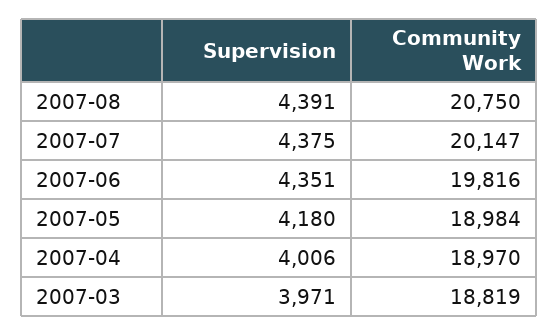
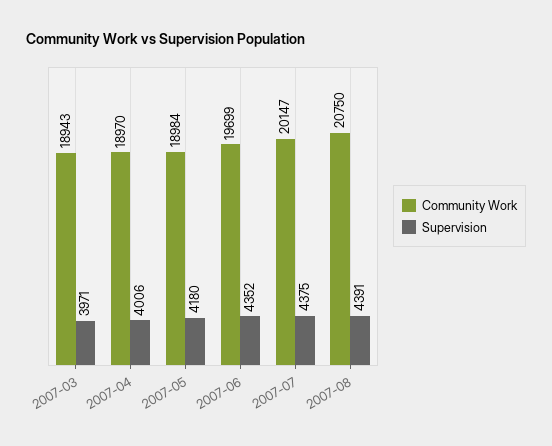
Supervision, 2007-06: 4351 -> 4352
Community Work, 2007-06: 19816 -> 19699
Community Work, 2007-03: 18819 -> 18943

